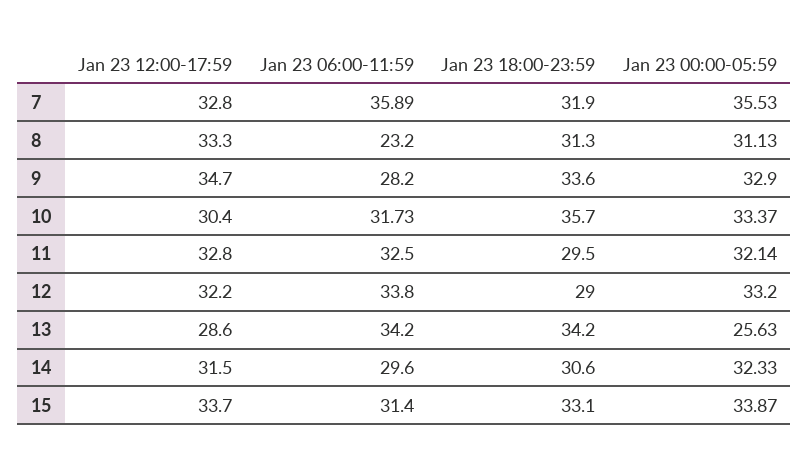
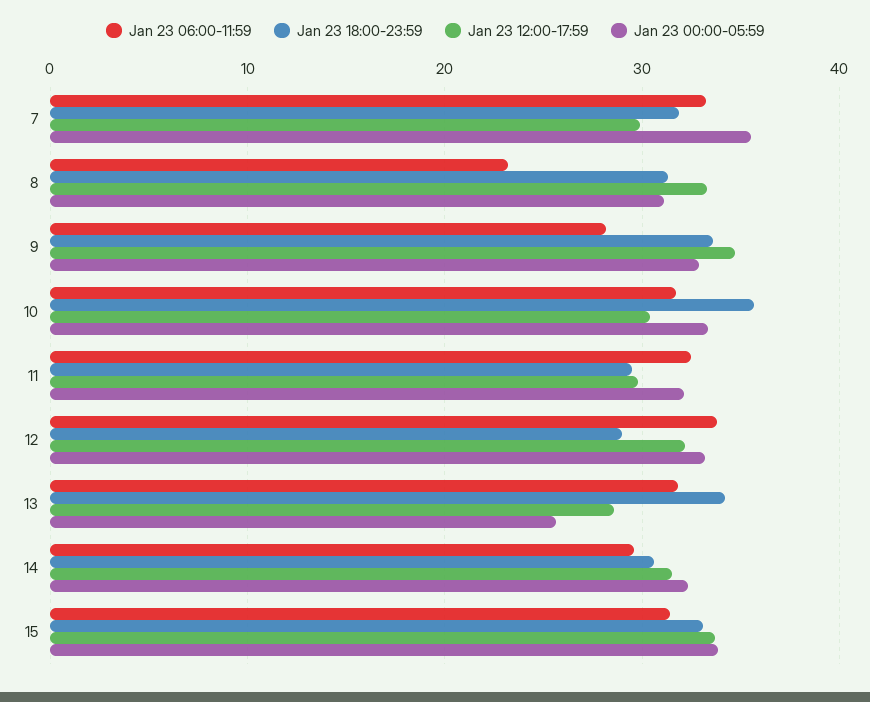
Jan 23 12:00-17:59, 7: 32.8 -> 30
Jan 23 06:00-11:59, 7: 35.89 -> 33
Jan 23 12:00-17:59, 11: 32.8 -> 30
Jan 23 06:00-11:59, 13: 34.2 -> 32

